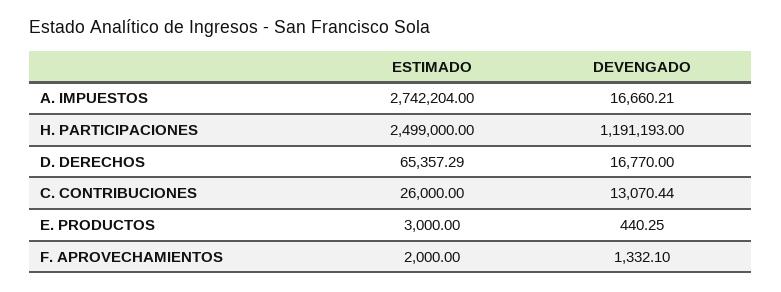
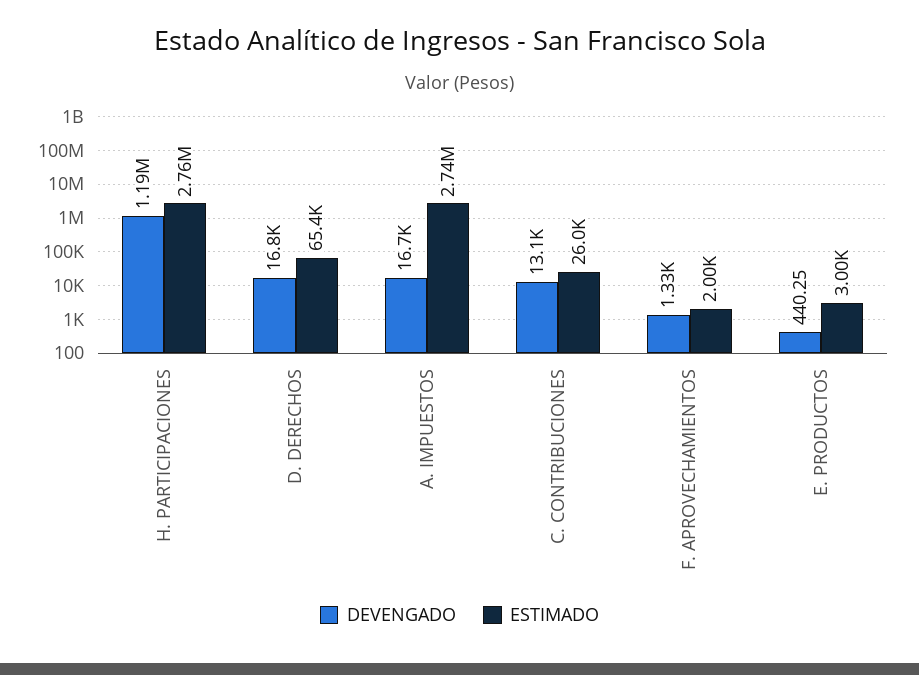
ESTIMADO, H. PARTICIPACIONES: 2499000 -> 2760000

